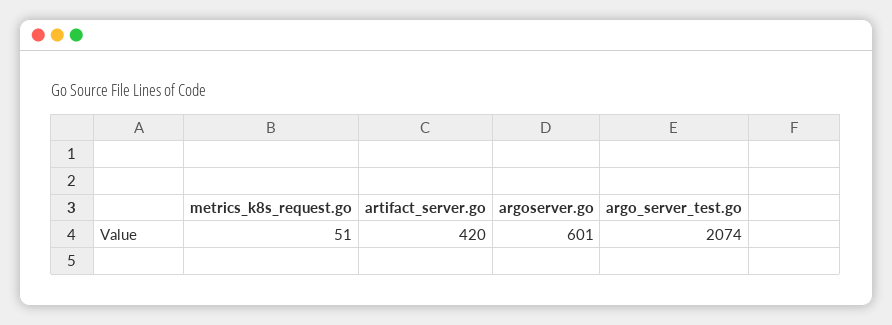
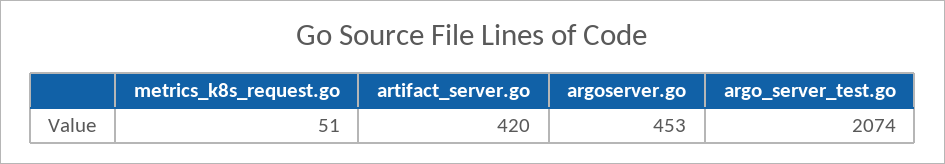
argoserver.go: 601 -> 453

